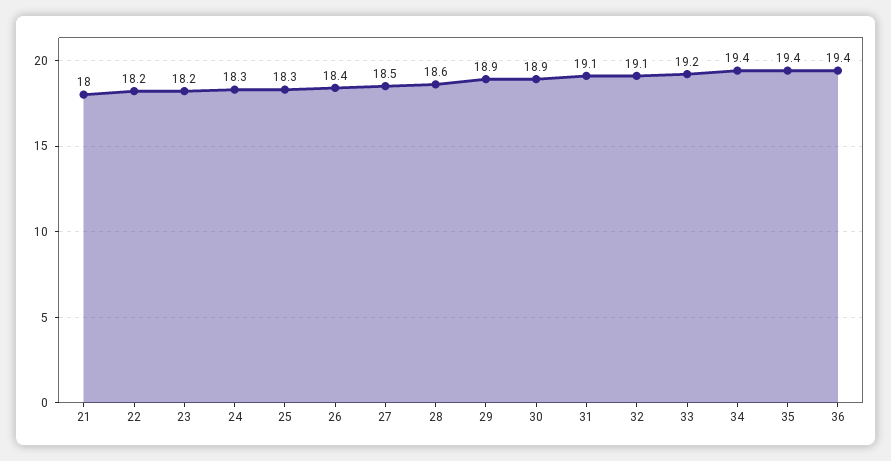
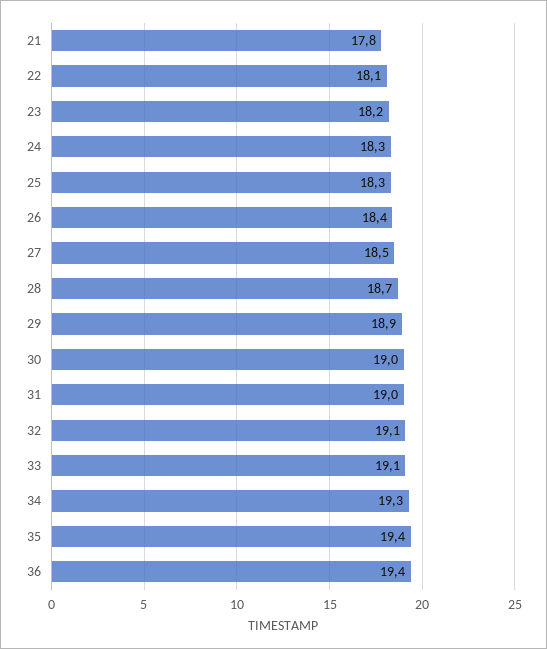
21: 18 -> 17.8
22: 18.2 -> 18.1
28: 18.6 -> 18.7
30: 18.9 -> 19
31: 19.1 -> 19
33: 19.2 -> 19.1
34: 19.4 -> 19.3

